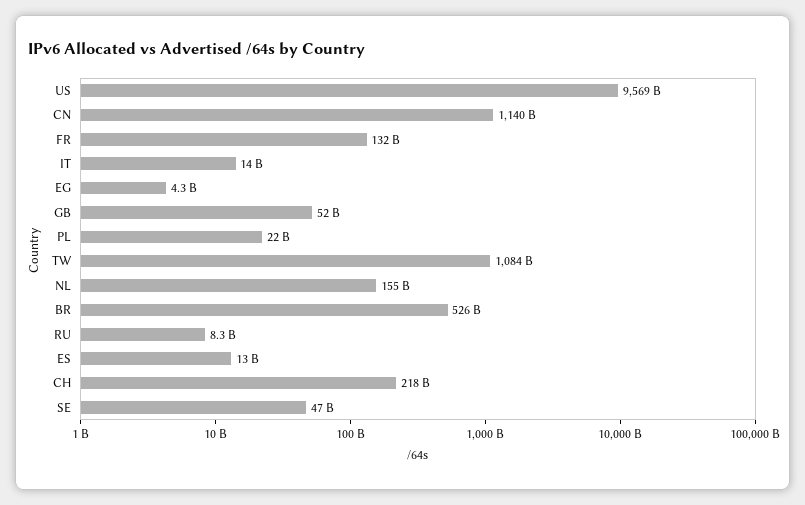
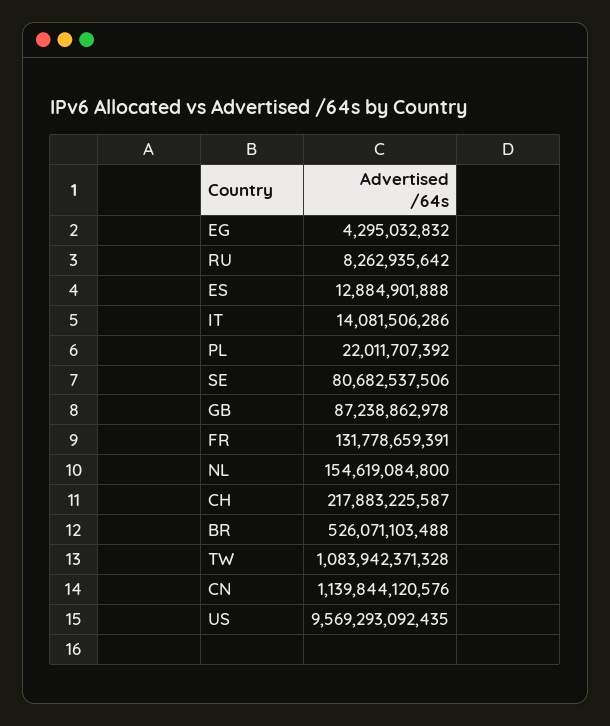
GB: 52000000000 -> 87238862978
SE: 47000000000 -> 80682537506

